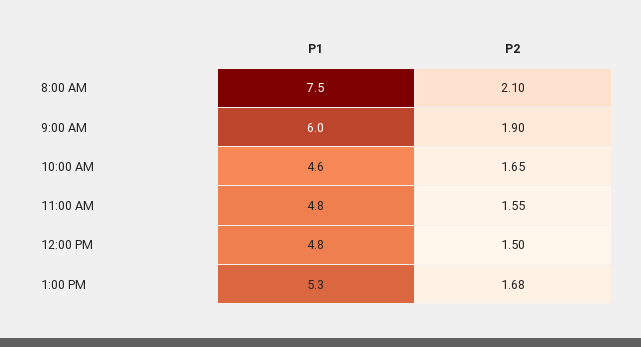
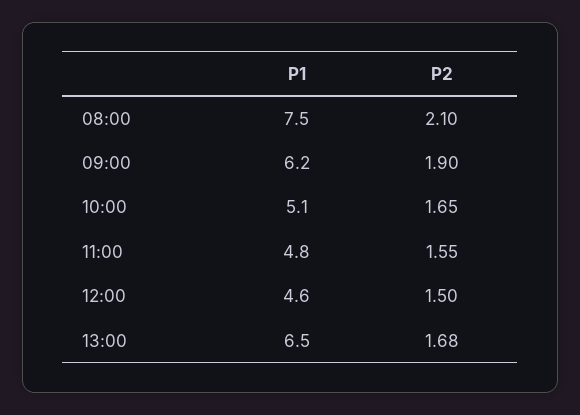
P1, 9:00 AM: 6 -> 6.2
P1, 10:00 AM: 4.6 -> 5.1
P1, 12:00 PM: 4.8 -> 4.6
P1, 1:00 PM: 5.3 -> 6.5

